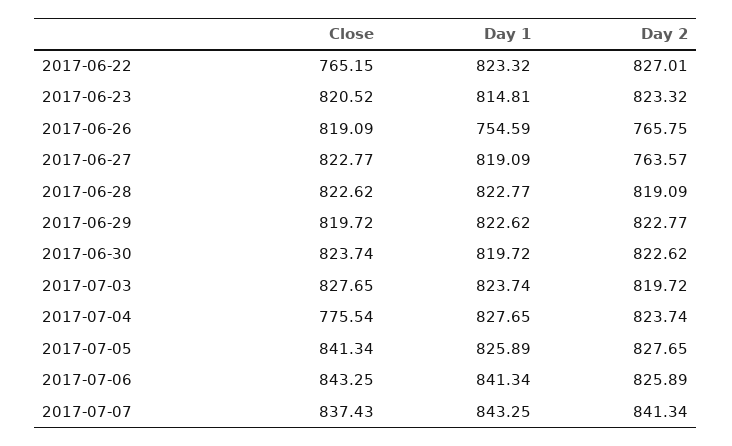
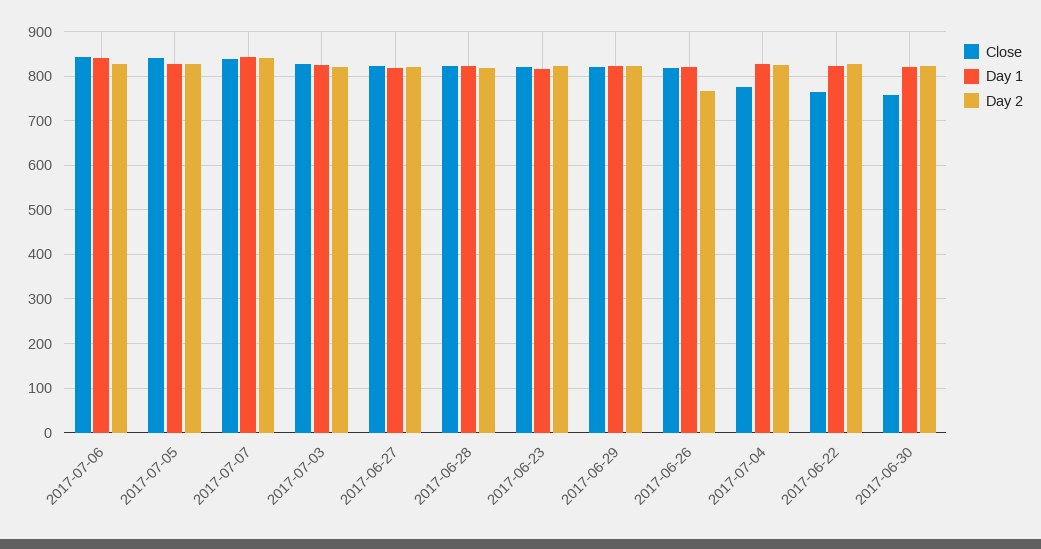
Day 1, 2017-06-26: 754.59 -> 820
Day 2, 2017-06-27: 763.57 -> 820
Close, 2017-06-30: 823.74 -> 760

